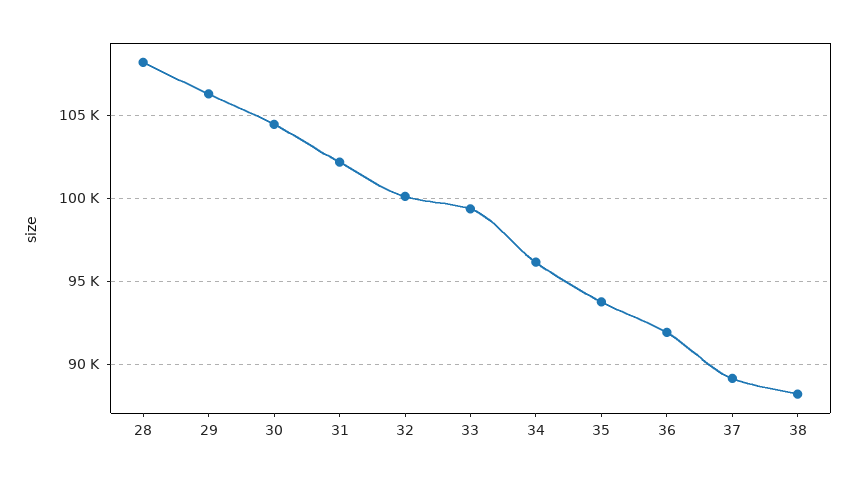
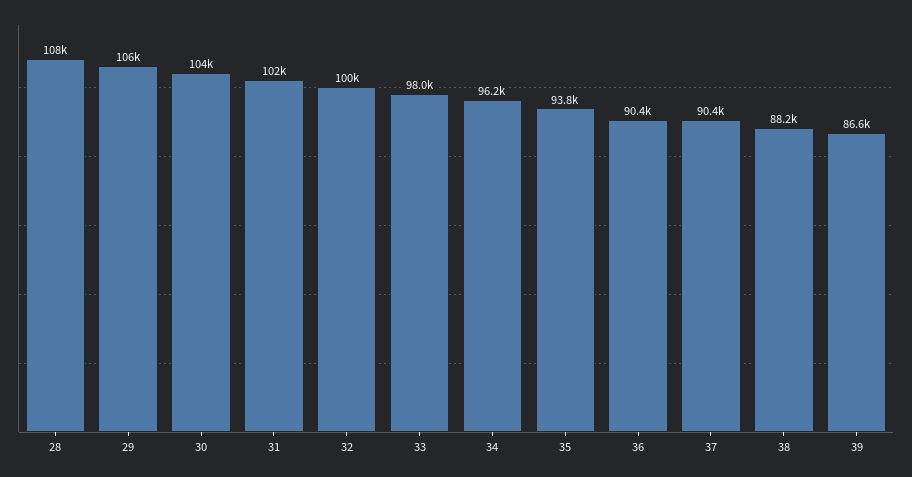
33: 99500 -> 98000
36: 92000 -> 90400
37: 89000 -> 90400
39: none -> 86600

